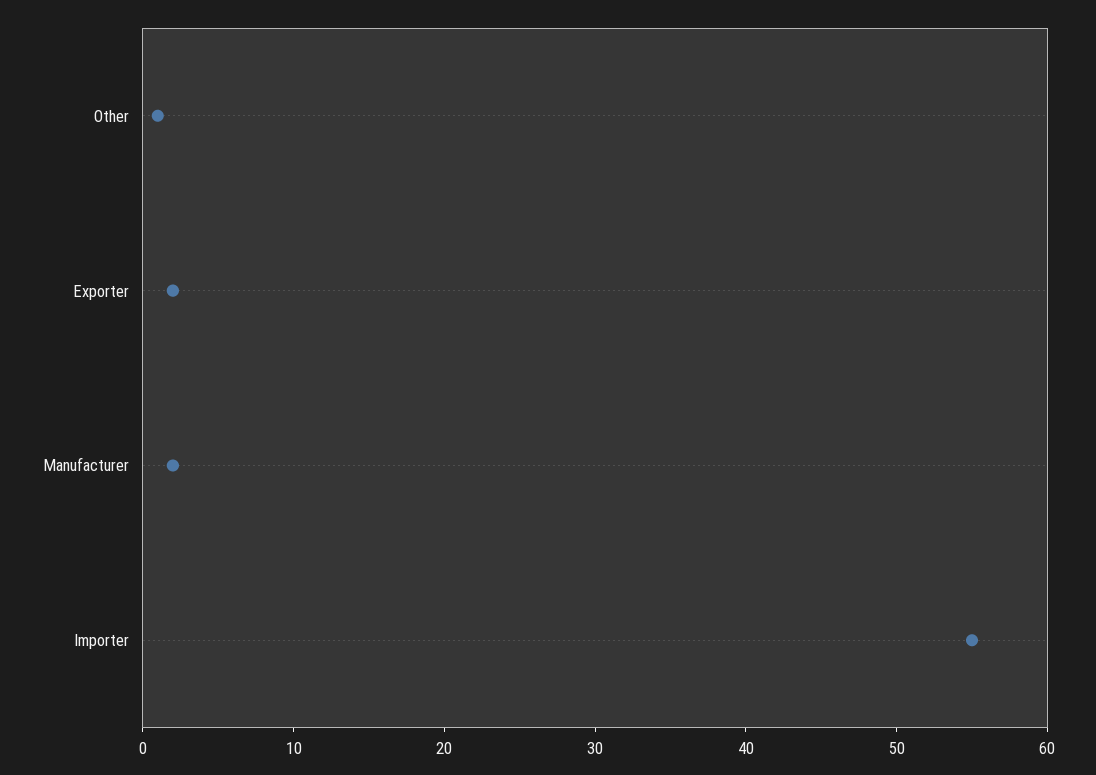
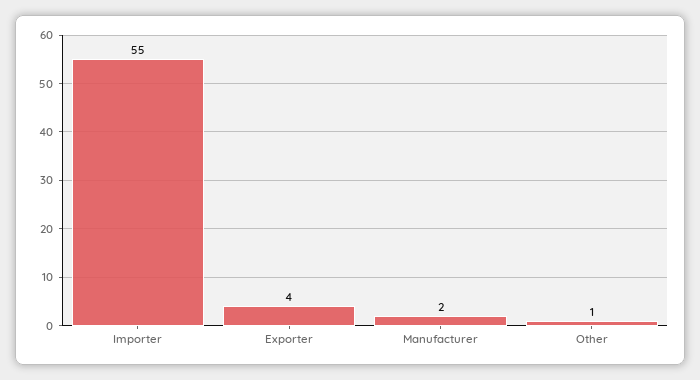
Exporter: 2 -> 4

